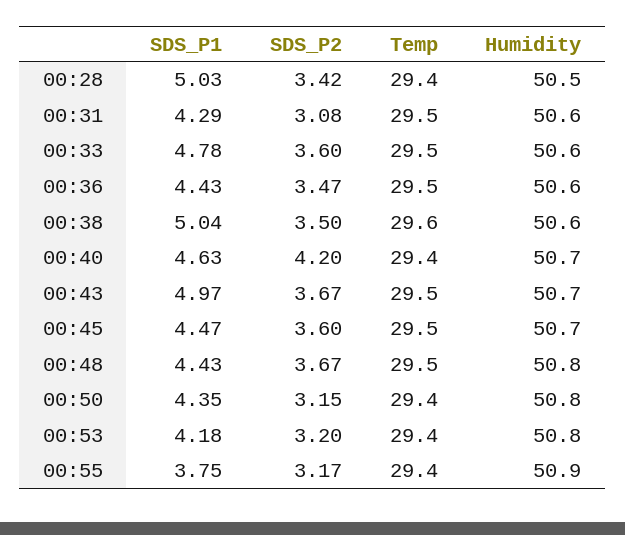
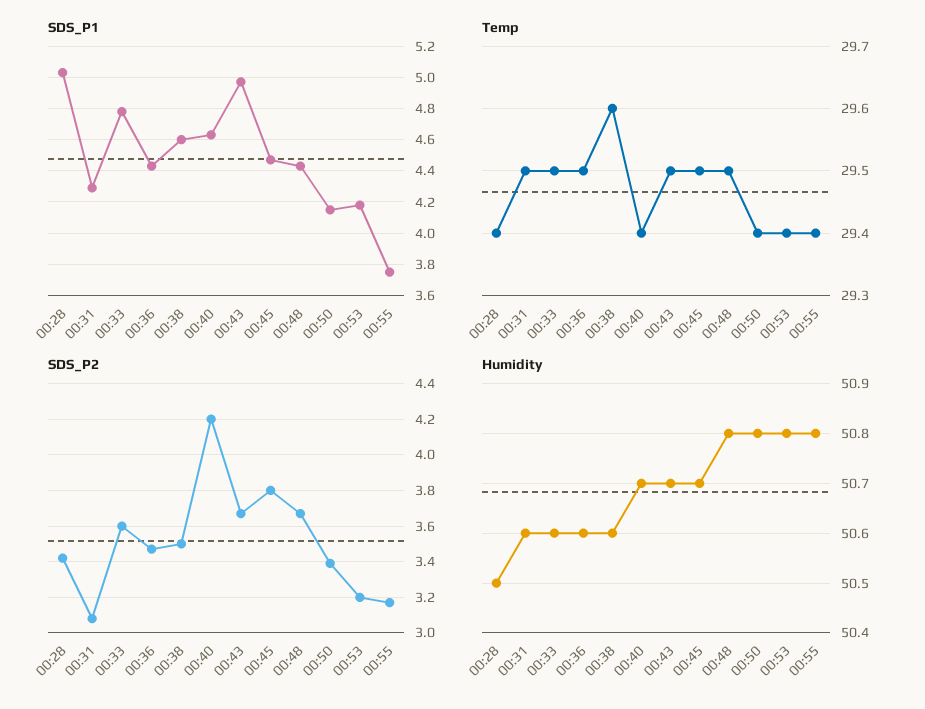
SDS_P1, 00:38: 5.04 -> 4.6
SDS_P2, 00:45: 3.6 -> 3.8
SDS_P1, 00:50: 4.35 -> 4.15
SDS_P2, 00:50: 3.15 -> 3.4
Humidity, 00:55: 50.9 -> 50.8

